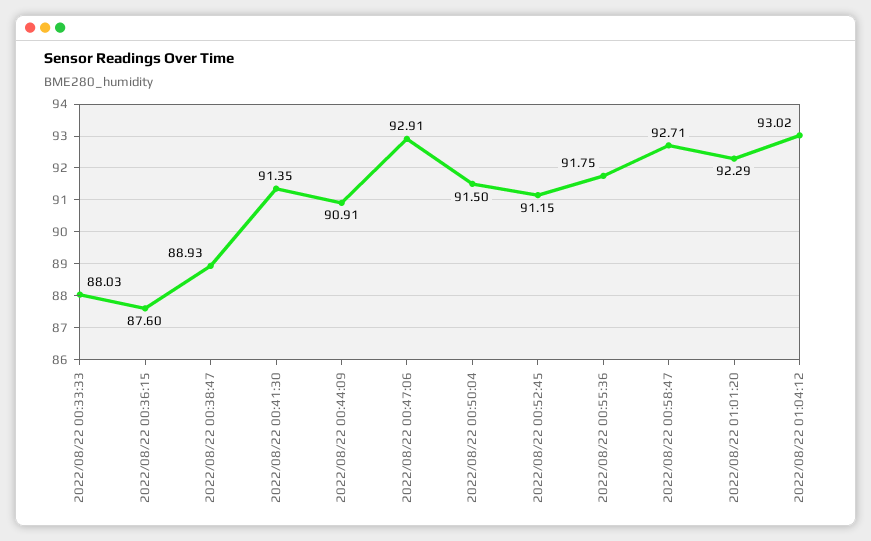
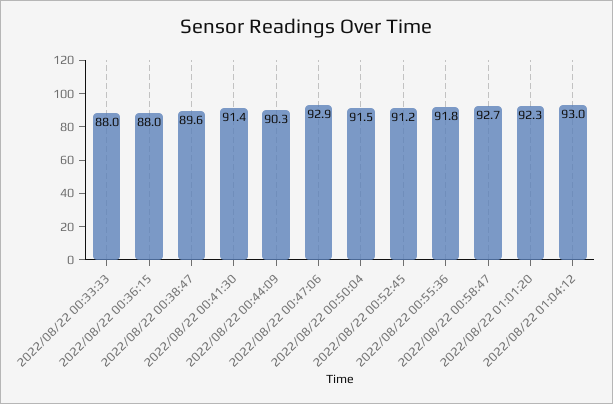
2022/08/22 00:36:15: 87.6 -> 88
2022/08/22 00:38:47: 88.93 -> 89.6
2022/08/22 00:44:09: 90.91 -> 90.3

